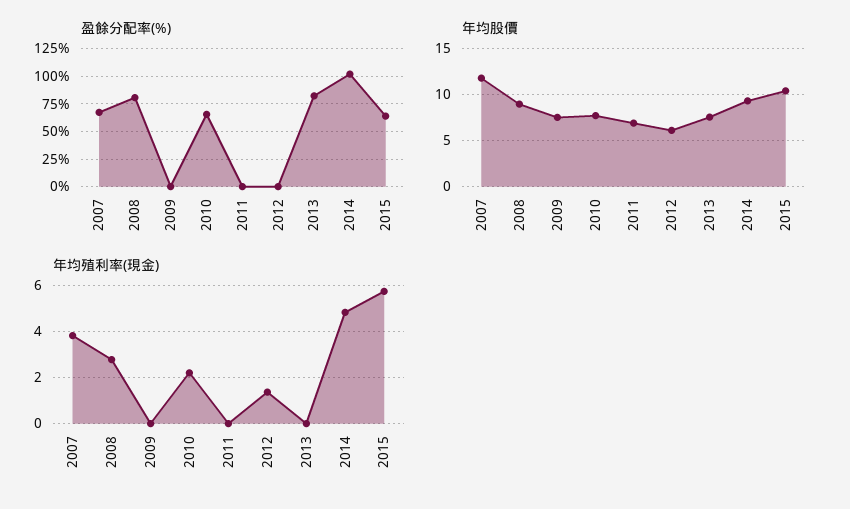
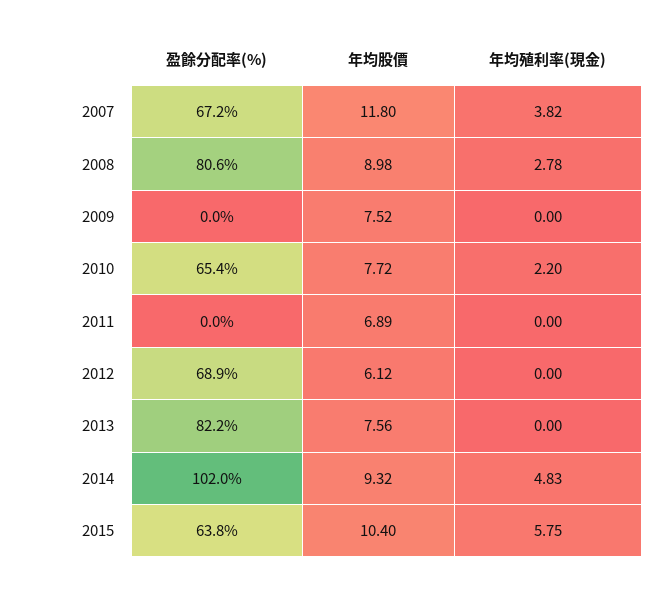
盈餘分配率(%), 2012: 0 -> 68.9
年均殖利率(現金), 2012: 1.5 -> 0

